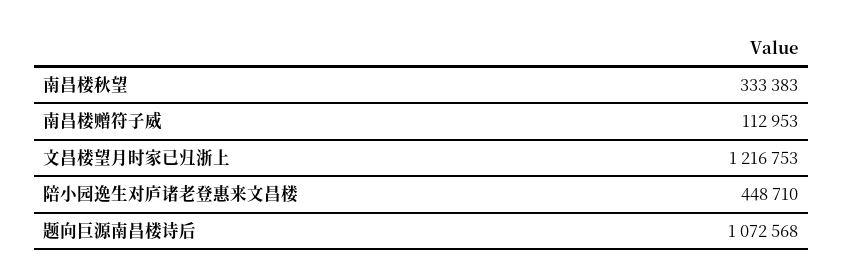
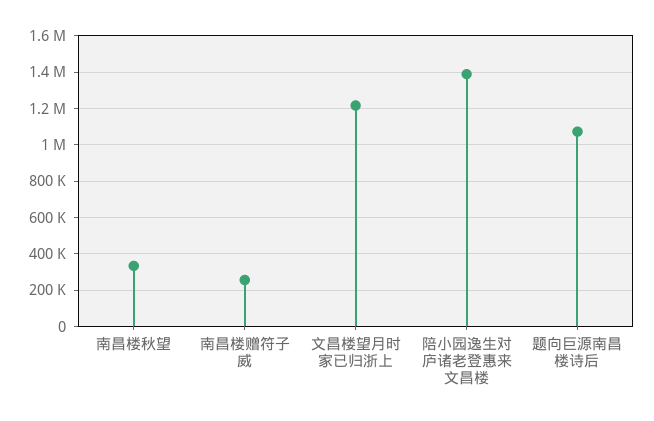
南昌楼赠符子威: 112953 -> 250000
陪小园逸生对庐诸老登惠来文昌楼: 448710 -> 1400000

